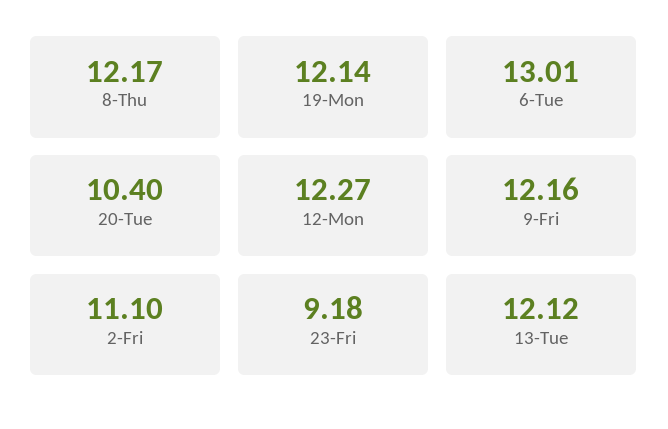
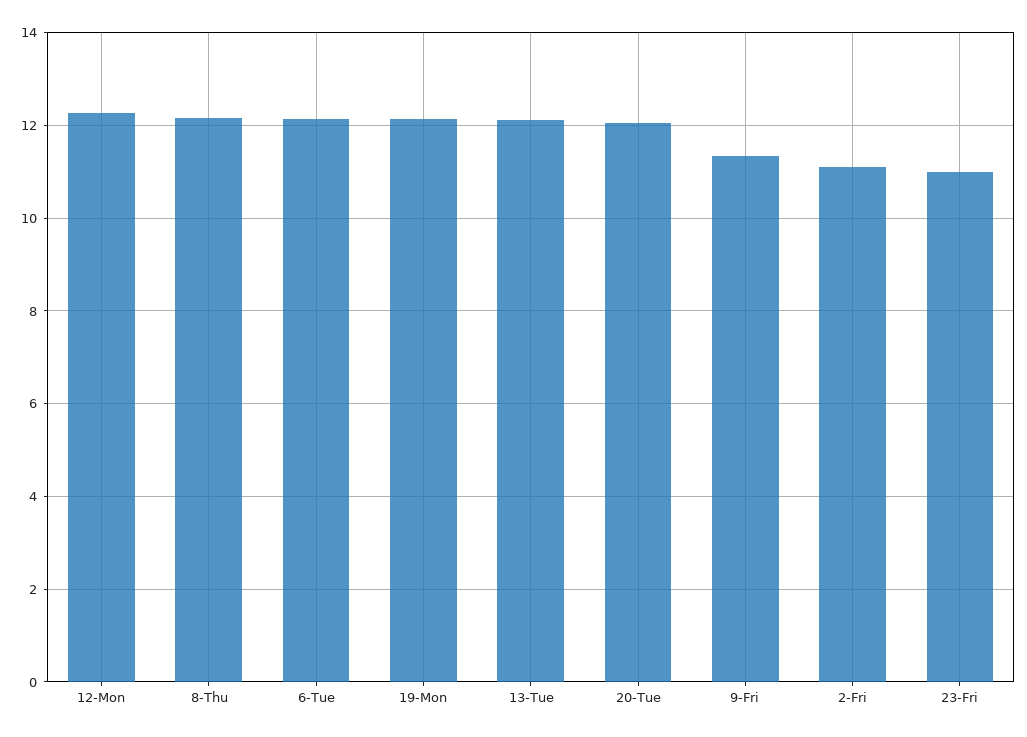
6-Tue: 13.01 -> 12.2
20-Tue: 10.4 -> 12
9-Fri: 12.16 -> 11.4
23-Fri: 9.18 -> 11

